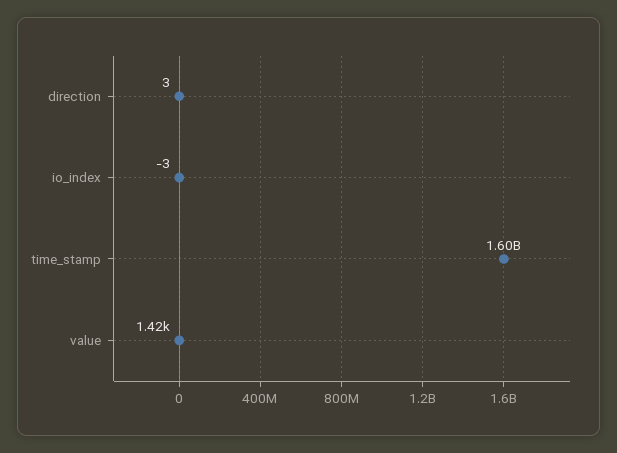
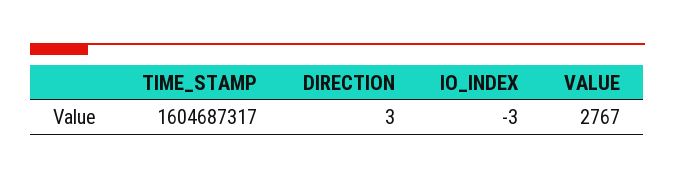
value: 1420 -> 2767

